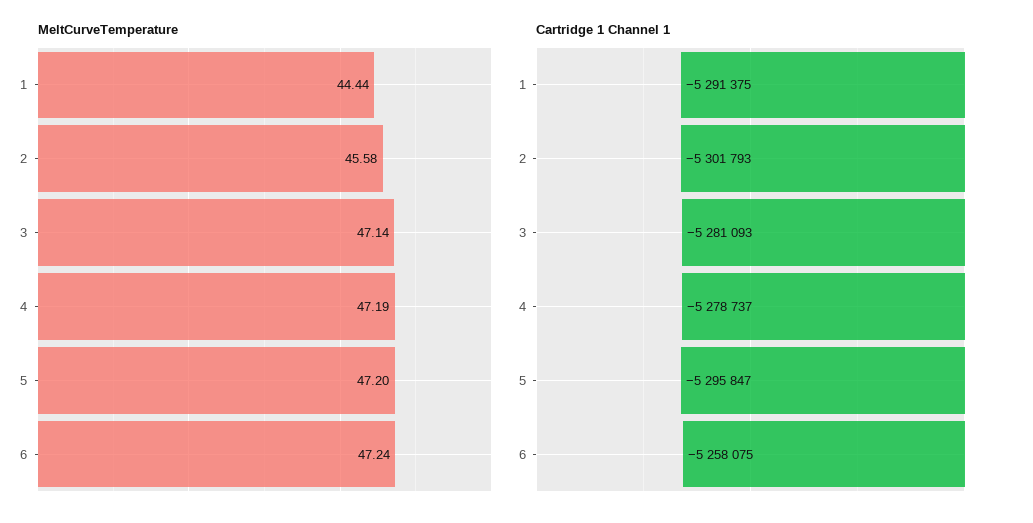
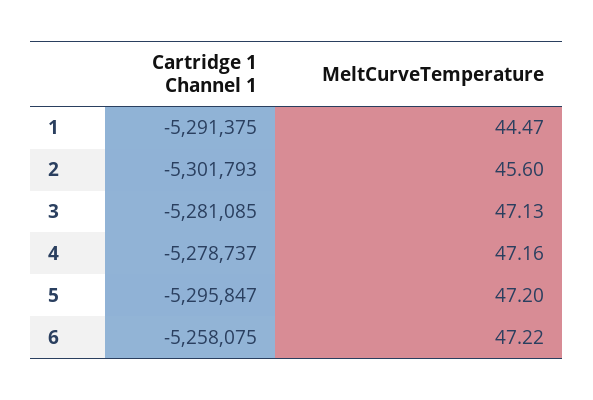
MeltCurveTemperature, 1: 44.44 -> 44.47
MeltCurveTemperature, 2: 45.58 -> 45.6
MeltCurveTemperature, 3: 47.14 -> 47.13
MeltCurveTemperature, 4: 47.19 -> 47.16
MeltCurveTemperature, 6: 47.24 -> 47.22
Cartridge 1 Channel 1, 3: -5281093 -> -5281085

